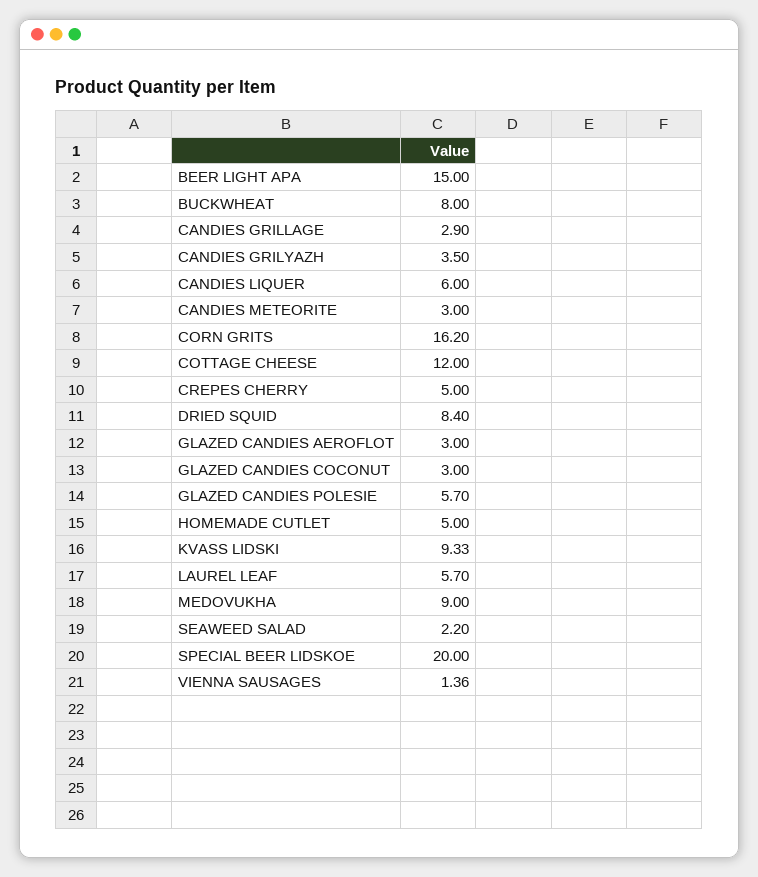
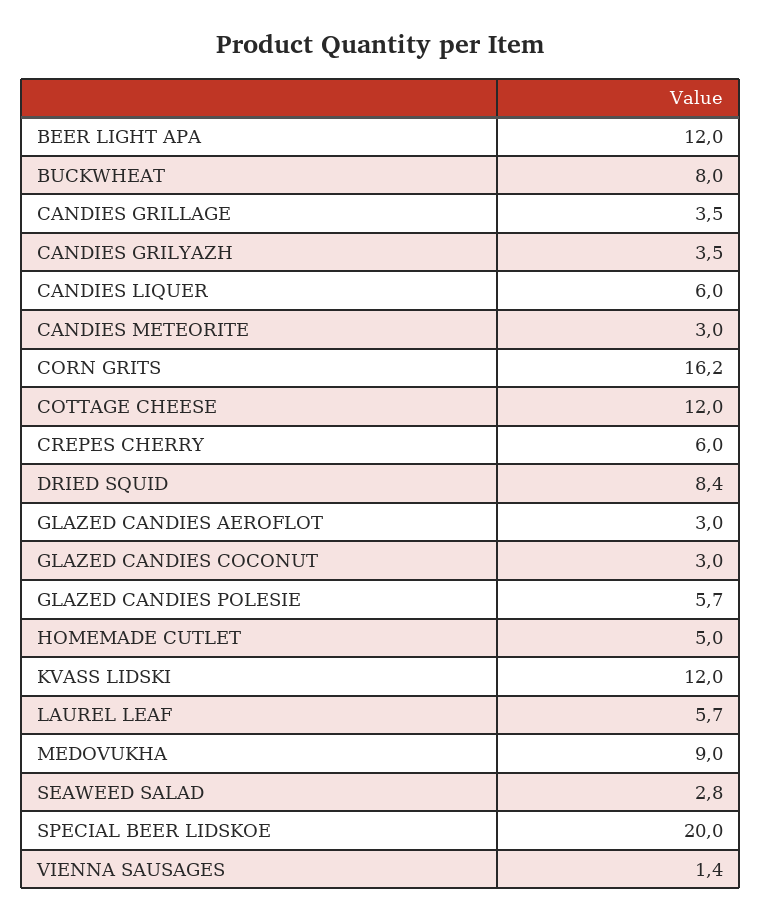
BEER LIGHT APA: 15 -> 12
CANDIES GRILLAGE: 2.9 -> 3.5
CREPES CHERRY: 5 -> 6
KVASS LIDSKI: 9.33 -> 12
SEAWEED SALAD: 2.2 -> 2.8

